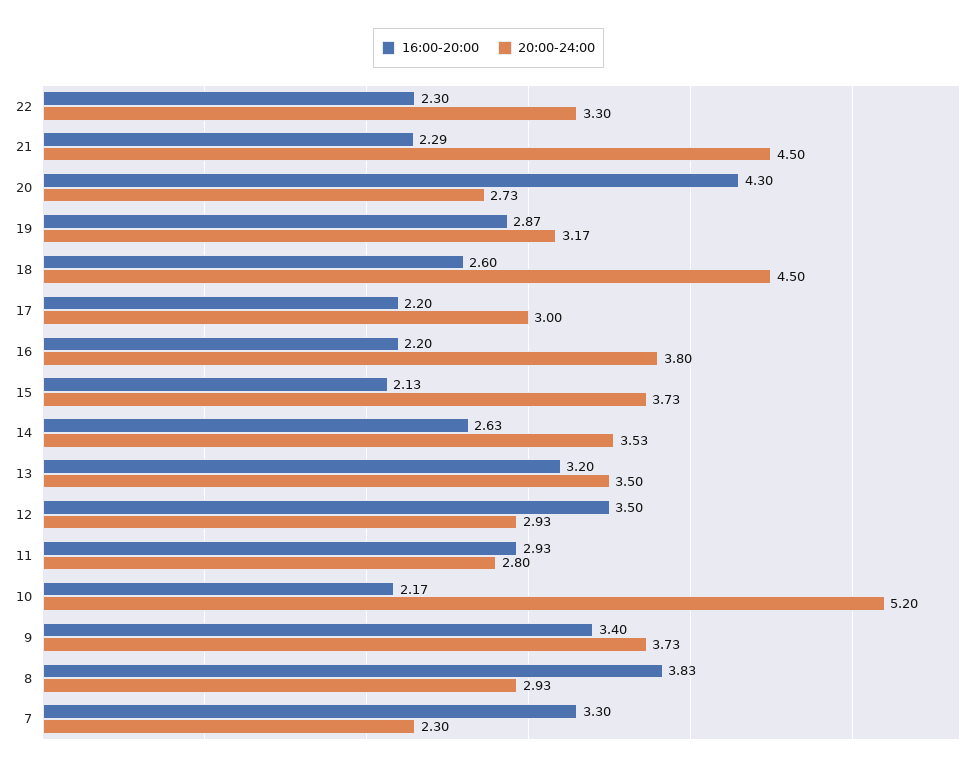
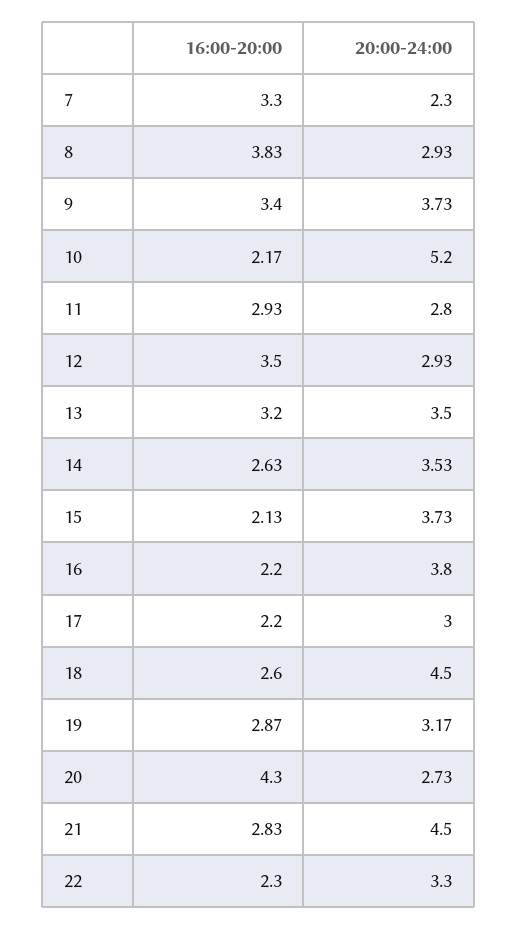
16:00-20:00, 21: 2.29 -> 2.83

